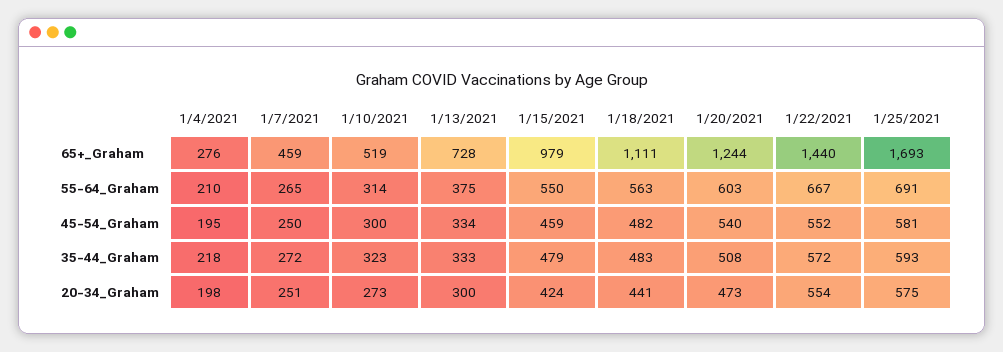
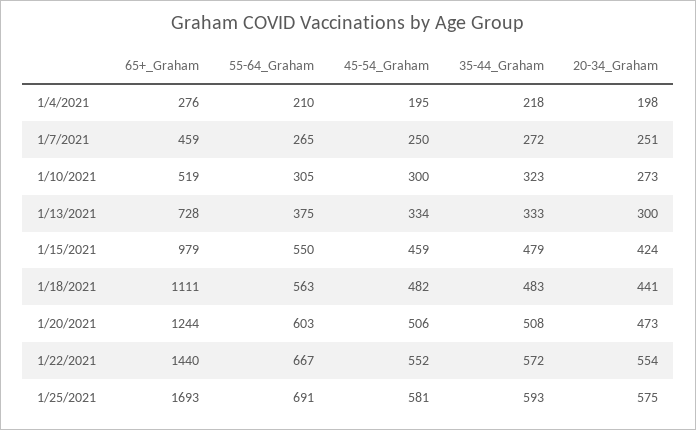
1/10/2021, 55-64_Graham: 314 -> 305
1/20/2021, 45-54_Graham: 540 -> 506

